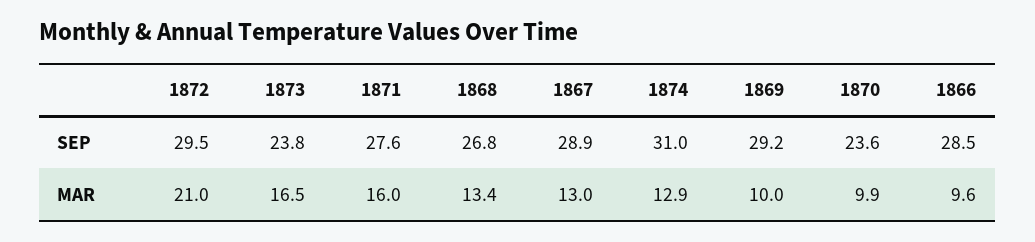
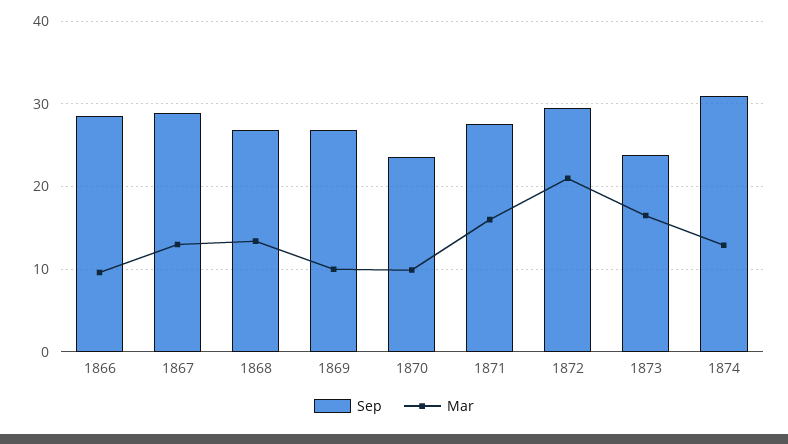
SEP, 1869: 29.2 -> 27

